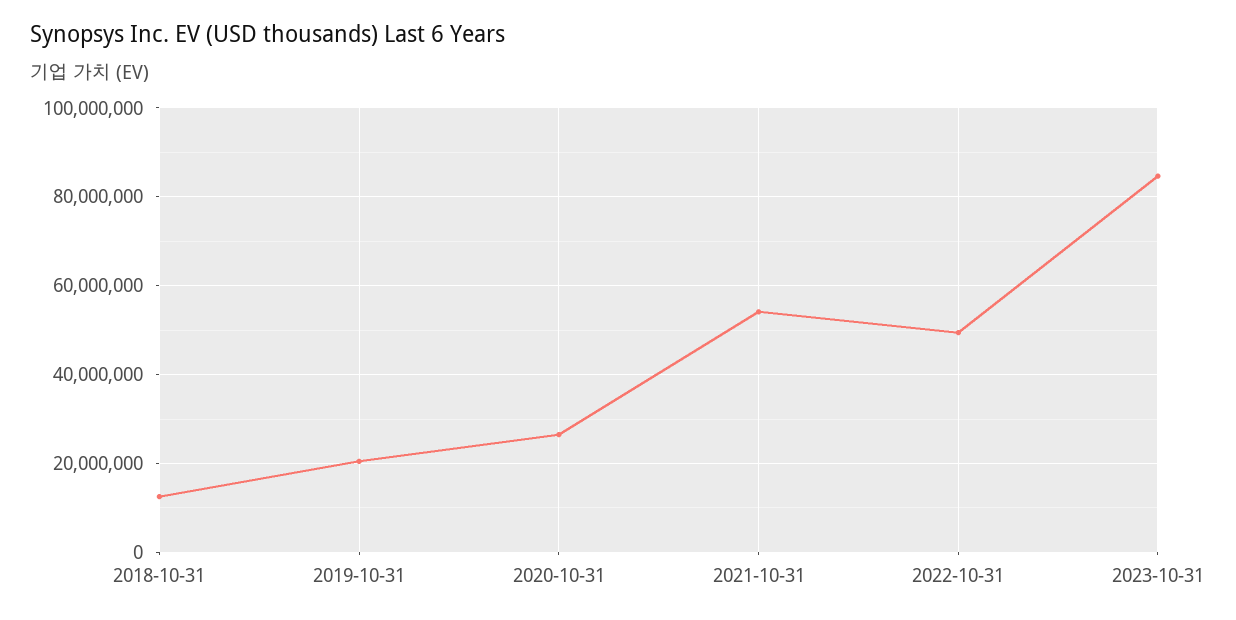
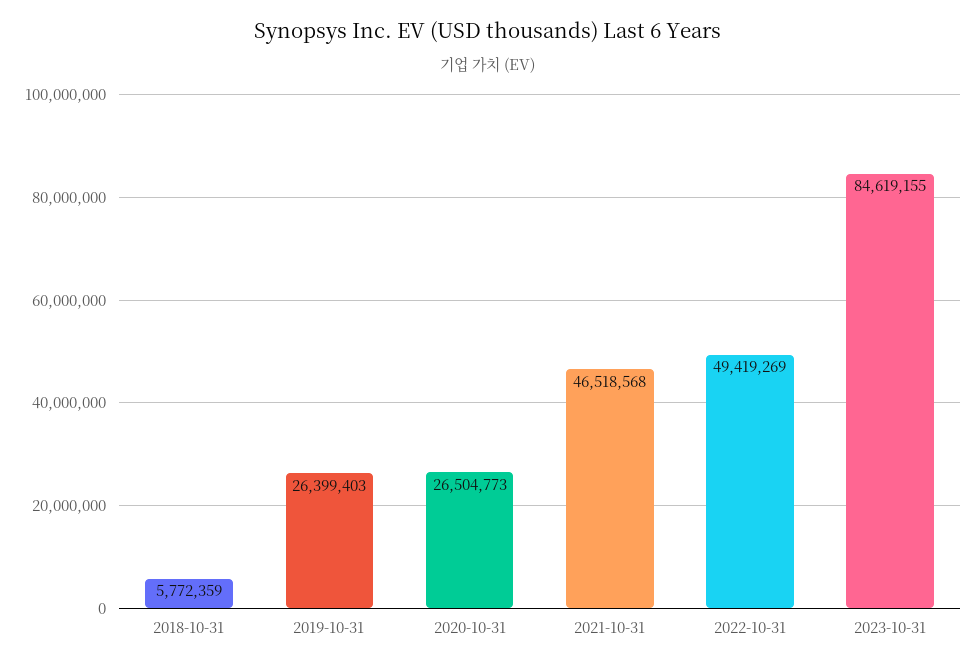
2018-10-31: 12000000 -> 5772359
2019-10-31: 20000000 -> 26399403
2021-10-31: 54000000 -> 46518568

